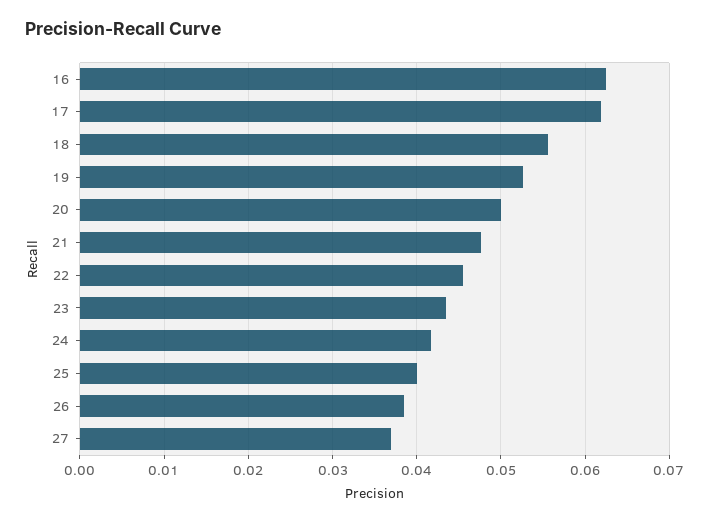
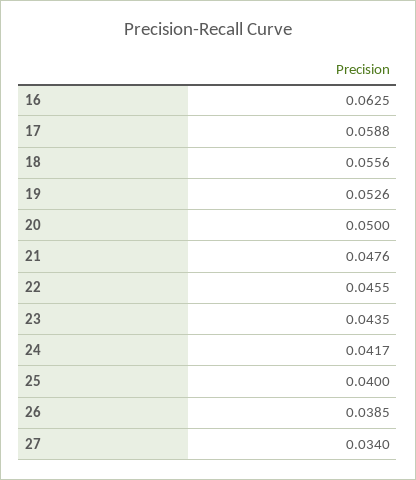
17: 0.062 -> 0.0588
27: 0.037 -> 0.034

